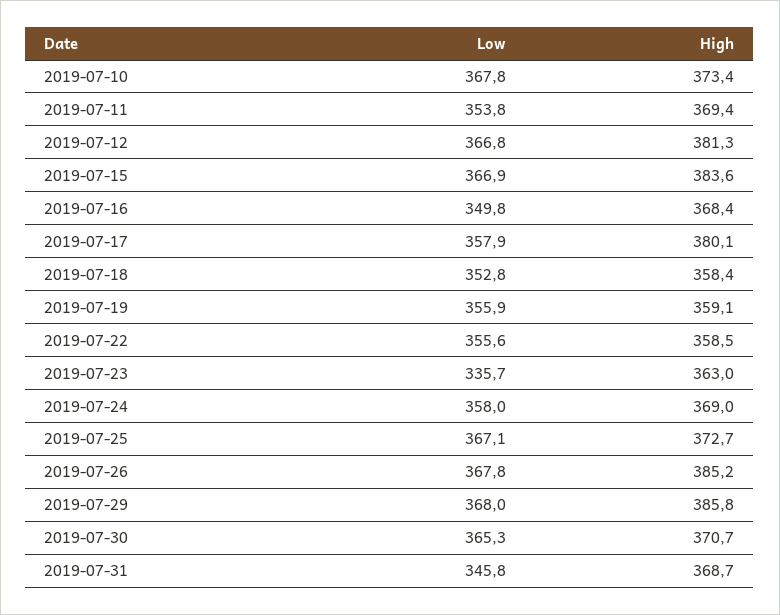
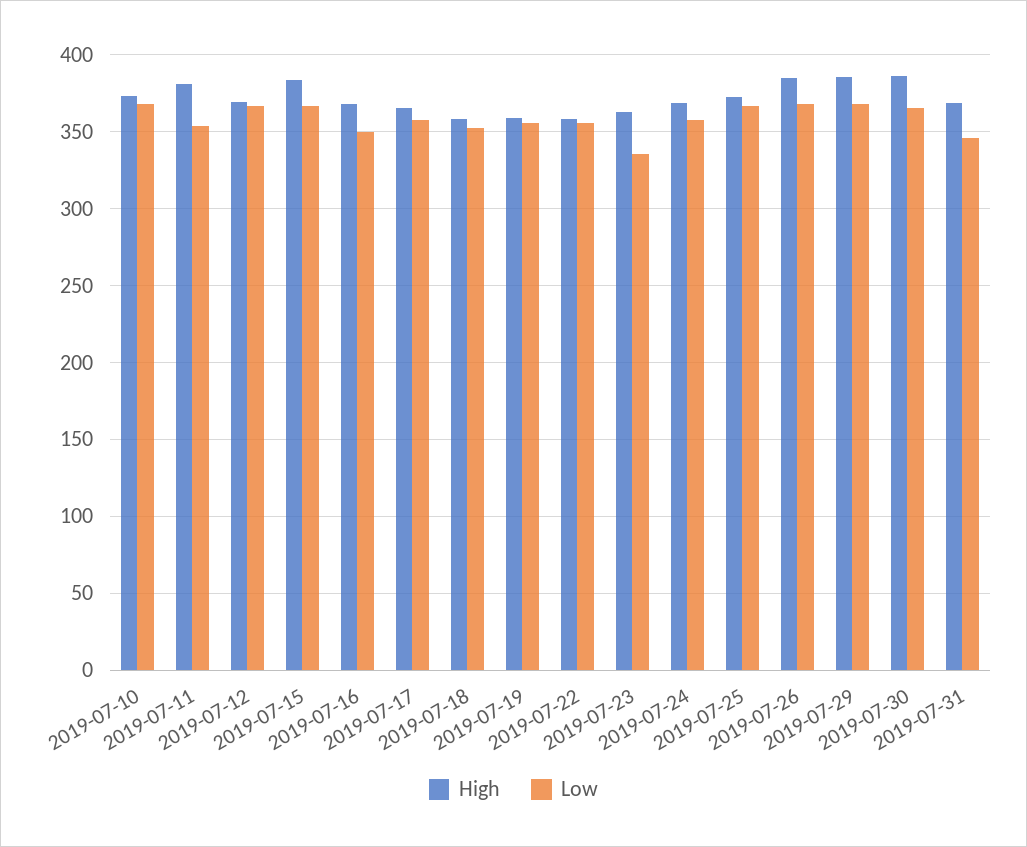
High, 2019-07-11: 369.4 -> 380
High, 2019-07-12: 381.3 -> 370
High, 2019-07-17: 380.1 -> 365
High, 2019-07-30: 370.7 -> 385

